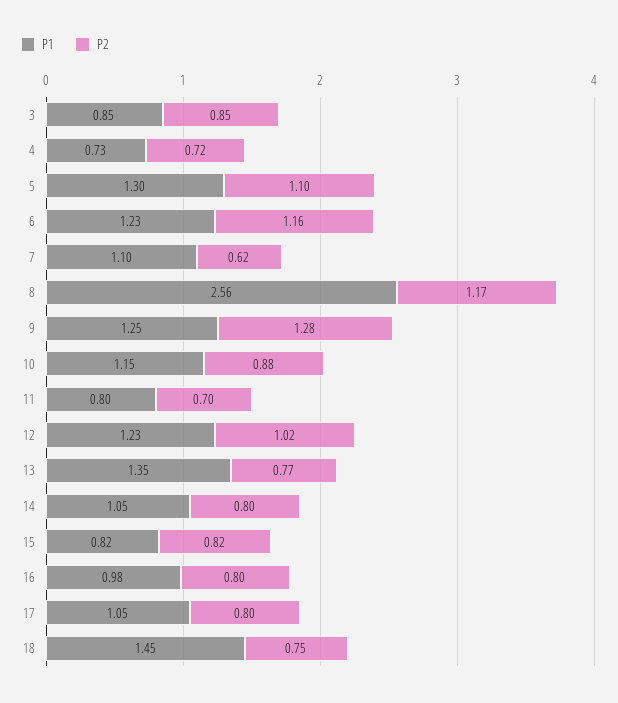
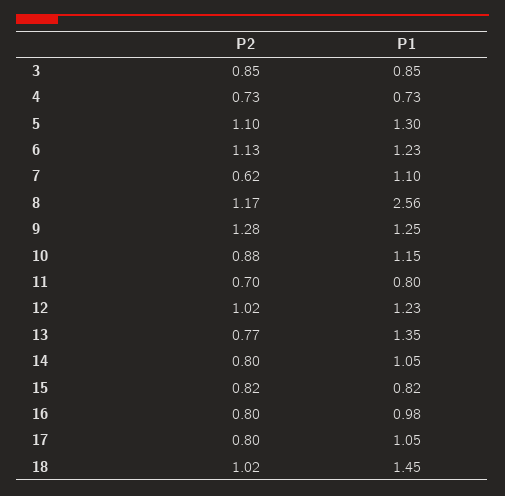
P2, 4: 0.72 -> 0.73
P2, 6: 1.16 -> 1.13
P2, 18: 0.75 -> 1.02

